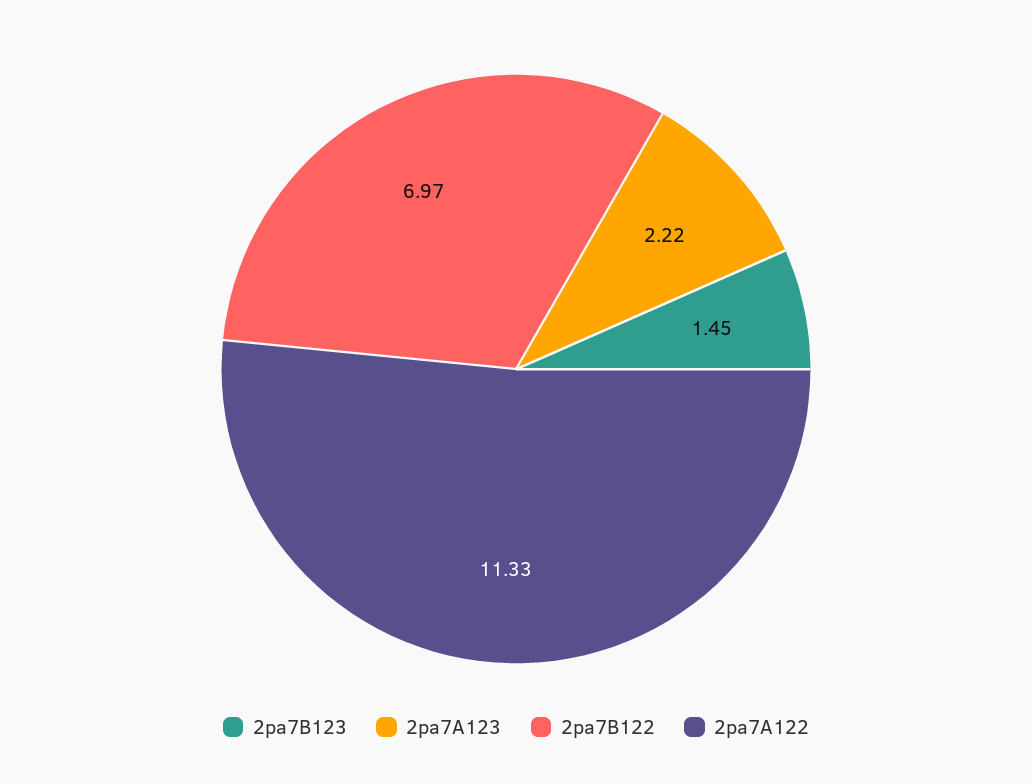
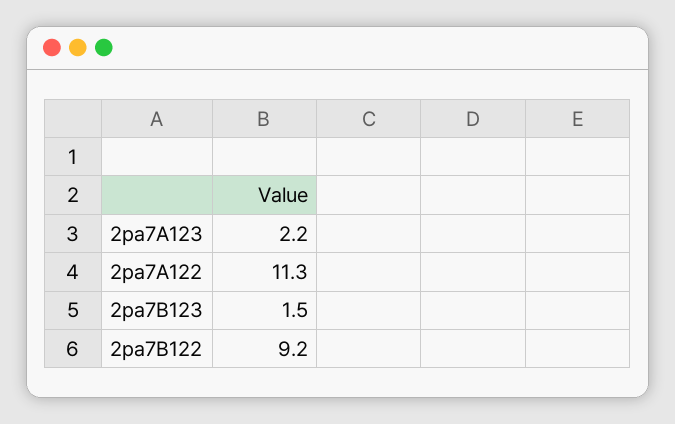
2pa7B122: 6.97 -> 9.2

